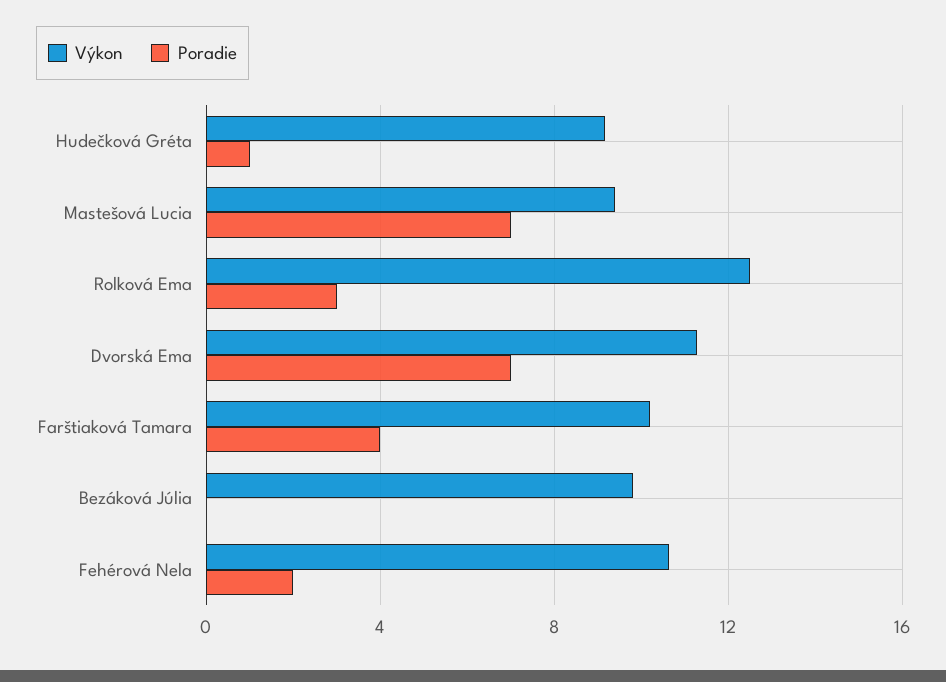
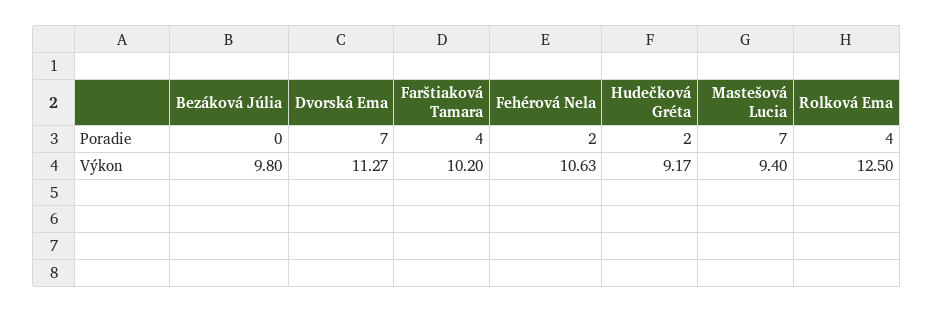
Poradie, Hudečková Gréta: 1 -> 2
Poradie, Rolková Ema: 3 -> 4

